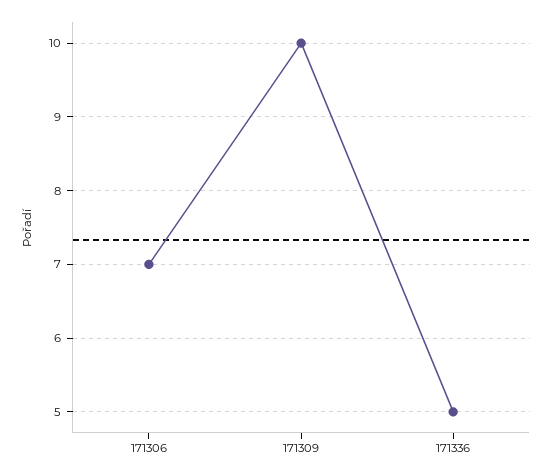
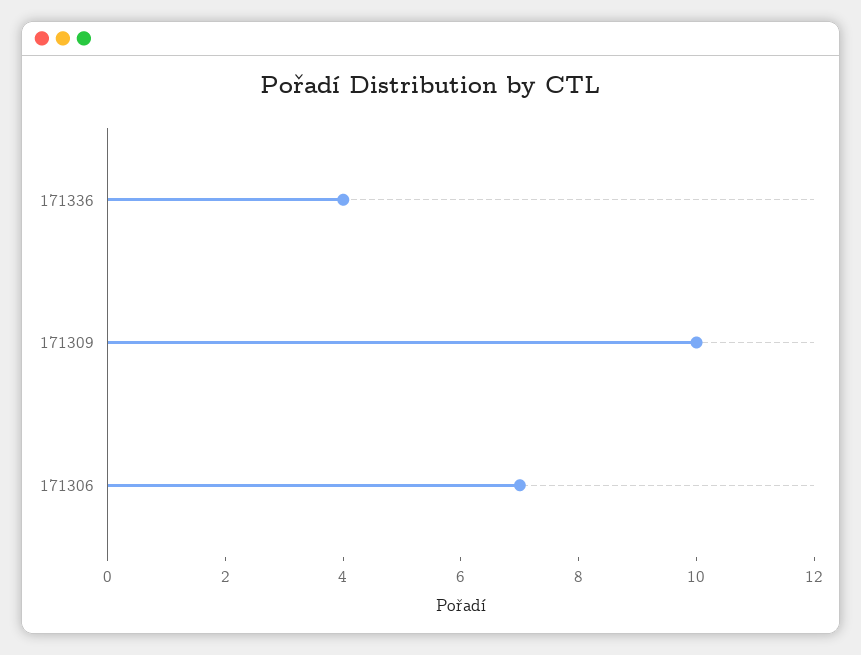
171336: 5 -> 4

